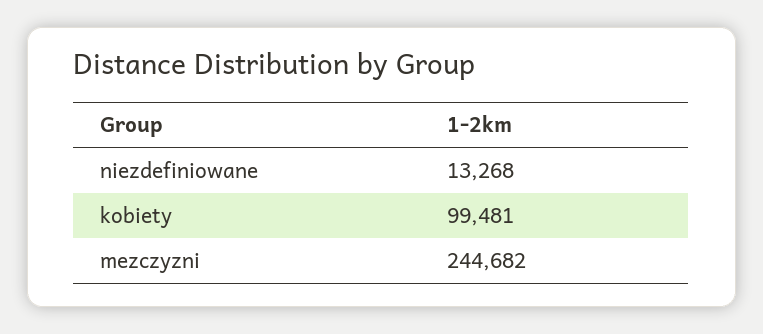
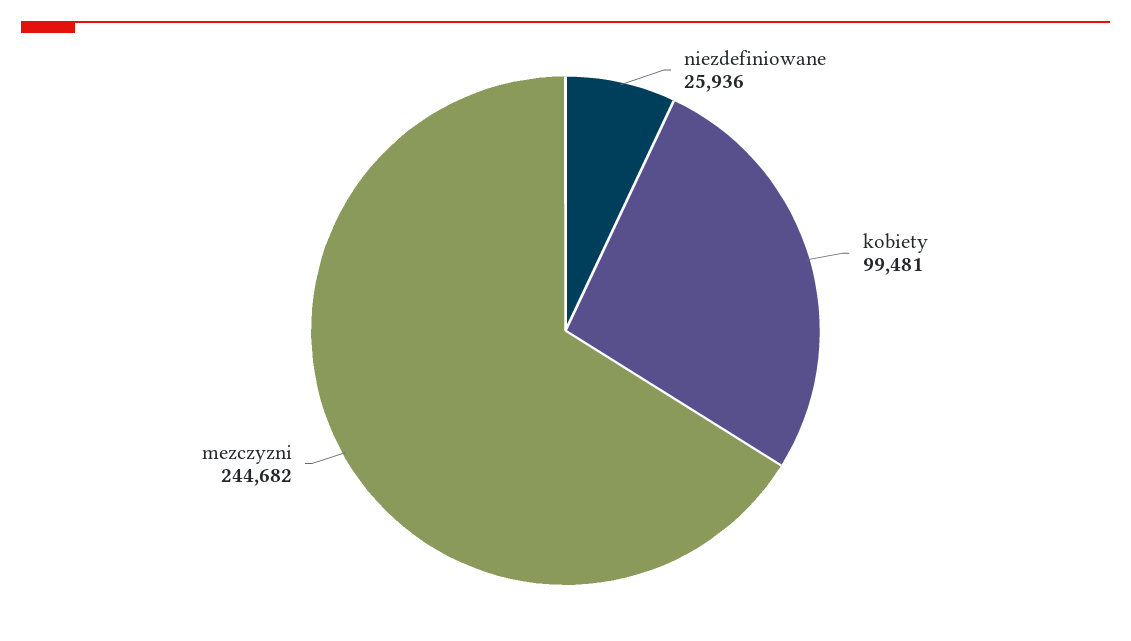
niezdefiniowane: 13268 -> 25936

